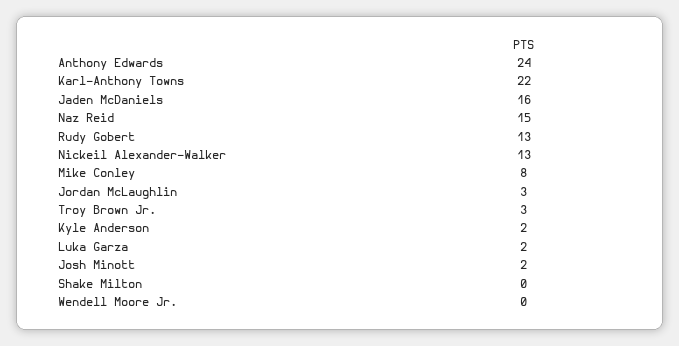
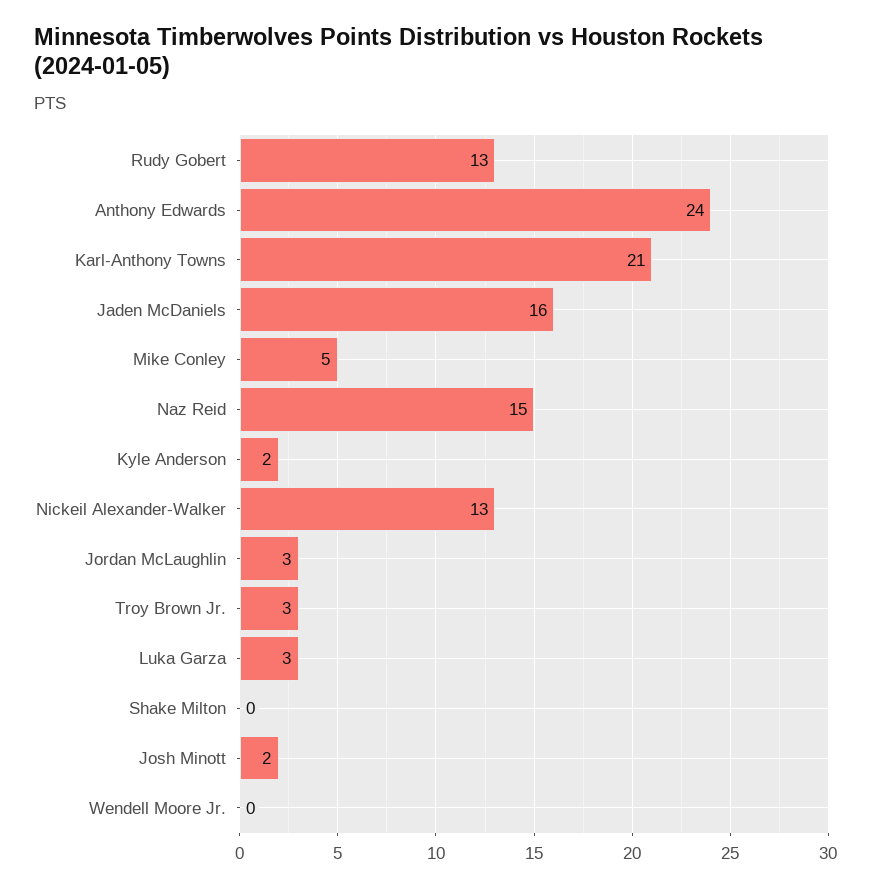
Karl-Anthony Towns: 22 -> 21
Mike Conley: 8 -> 5
Luka Garza: 2 -> 3

